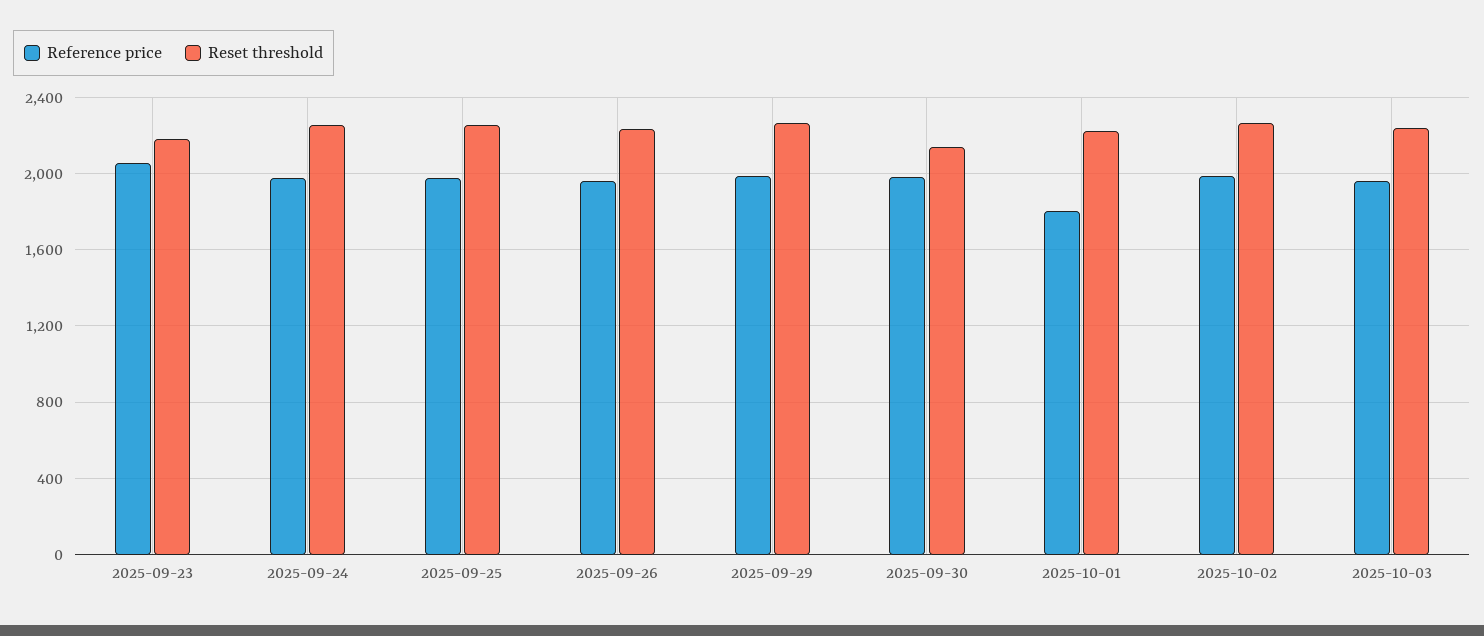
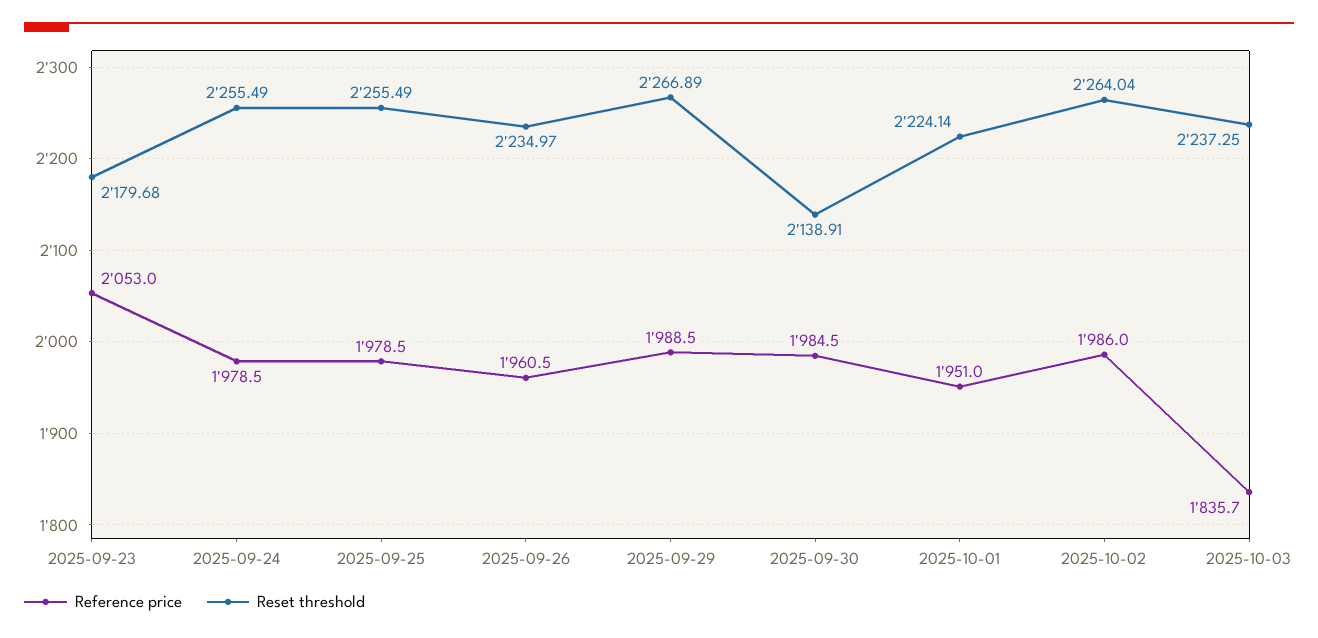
Reference price, 2025-10-01: 1800 -> 1951
Reference price, 2025-10-03: 1950 -> 1835.7

